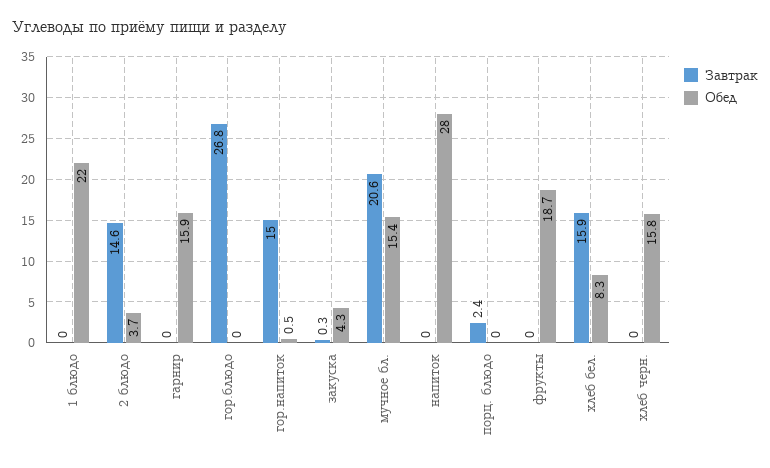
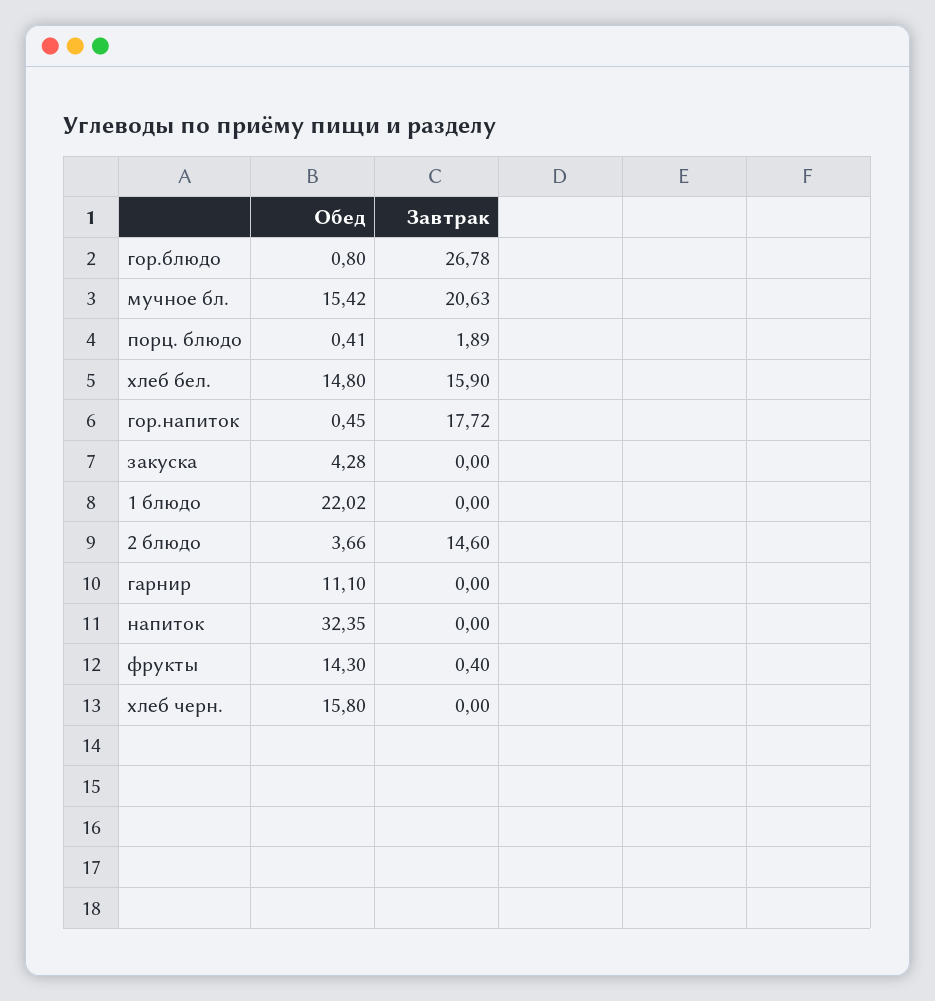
Обед, гарнир: 15.9 -> 11.1
Обед, гор.блюдо: 0 -> 0.8
Завтрак, гор.напиток: 15 -> 17.72
Завтрак, закуска: 0.3 -> 0
Обед, напиток: 28 -> 32.35
Завтрак, порц. блюдо: 2.4 -> 1.89
Обед, порц. блюдо: 0 -> 0.41
Завтрак, фрукты: 0 -> 0.4
Обед, фрукты: 18.7 -> 14.3
Обед, хлеб бел.: 8.3 -> 14.8

